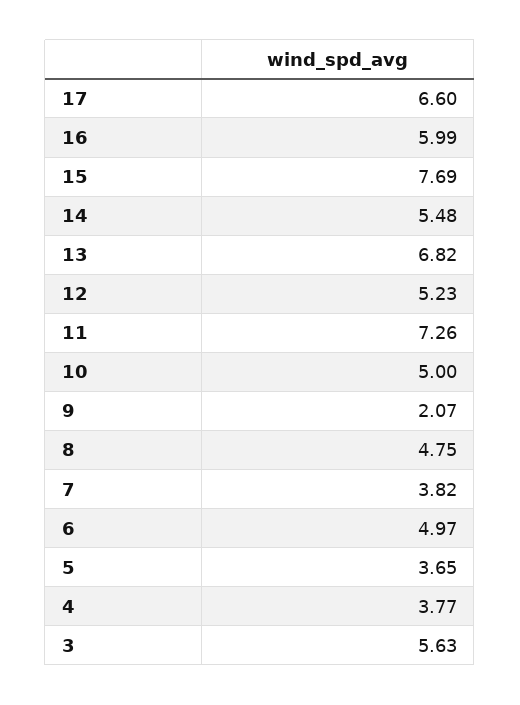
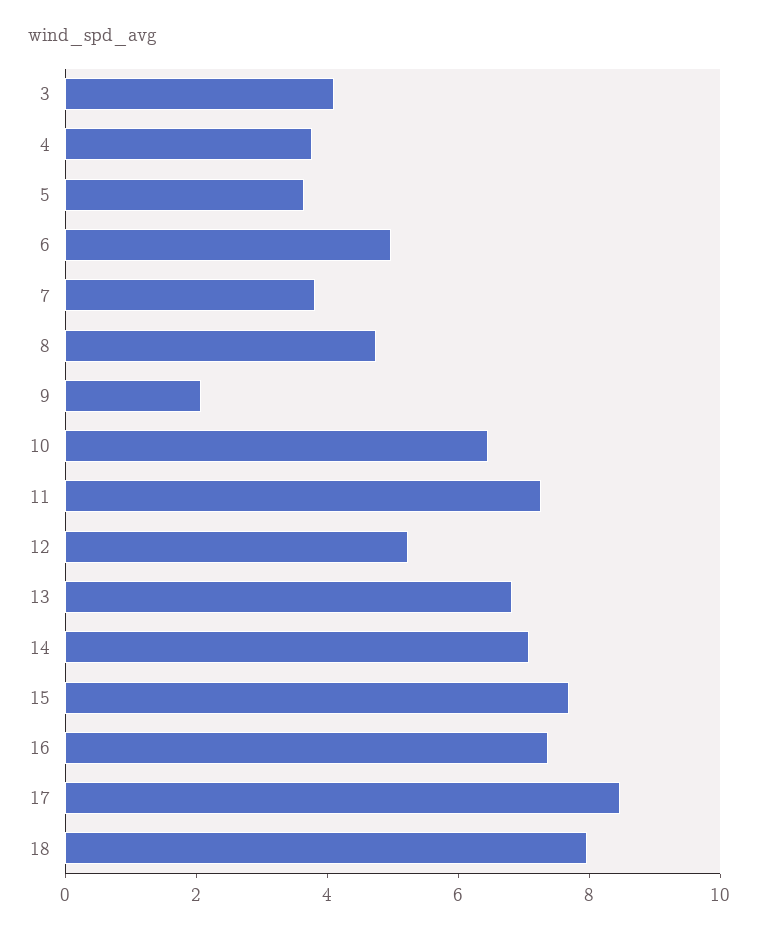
17: 6.6 -> 8.5
16: 5.99 -> 7.5
14: 5.48 -> 7
10: 5 -> 6.5
3: 5.63 -> 4
18: none -> 8

